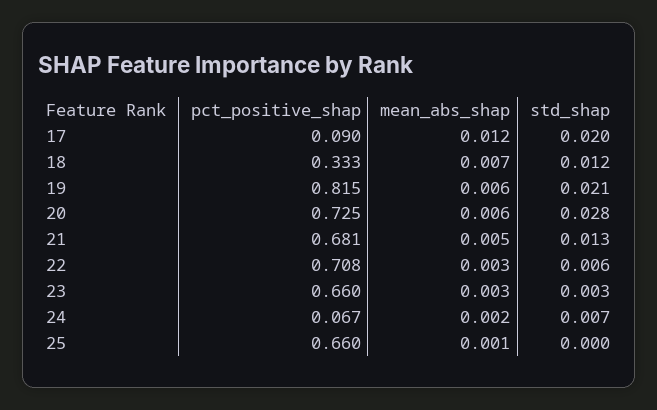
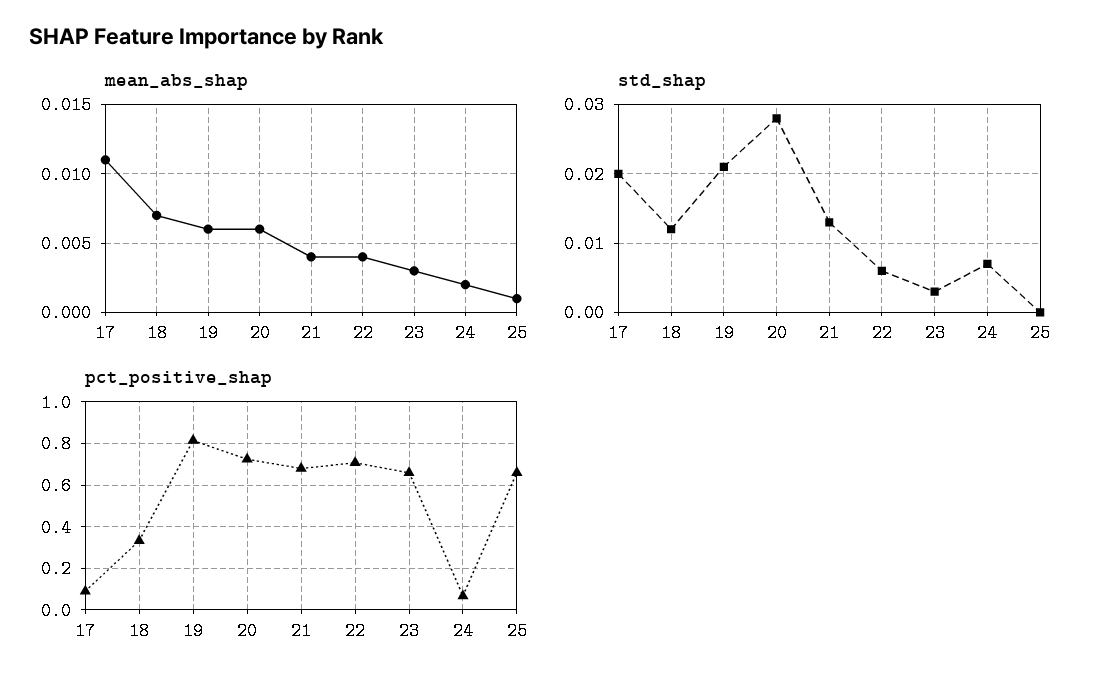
mean_abs_shap, 17: 0.012 -> 0.011
mean_abs_shap, 21: 0.005 -> 0.004
mean_abs_shap, 22: 0.003 -> 0.004

